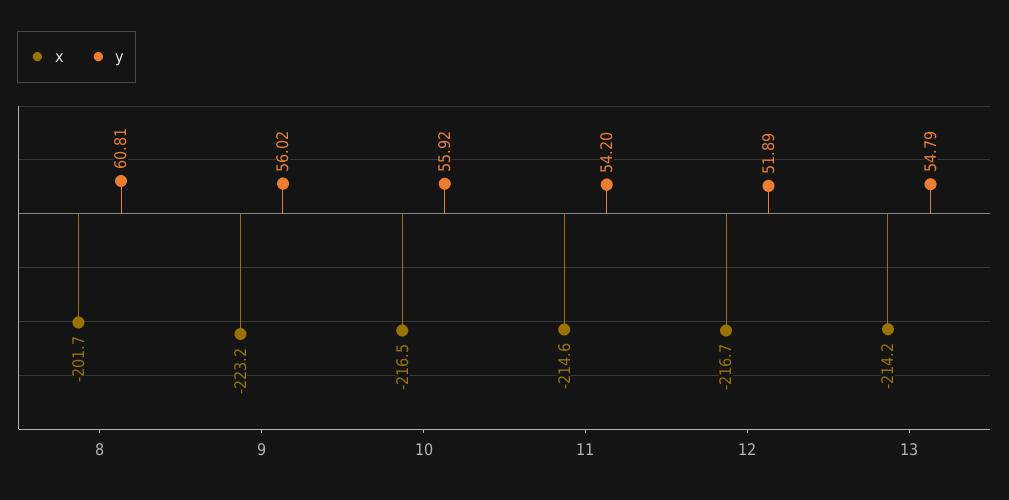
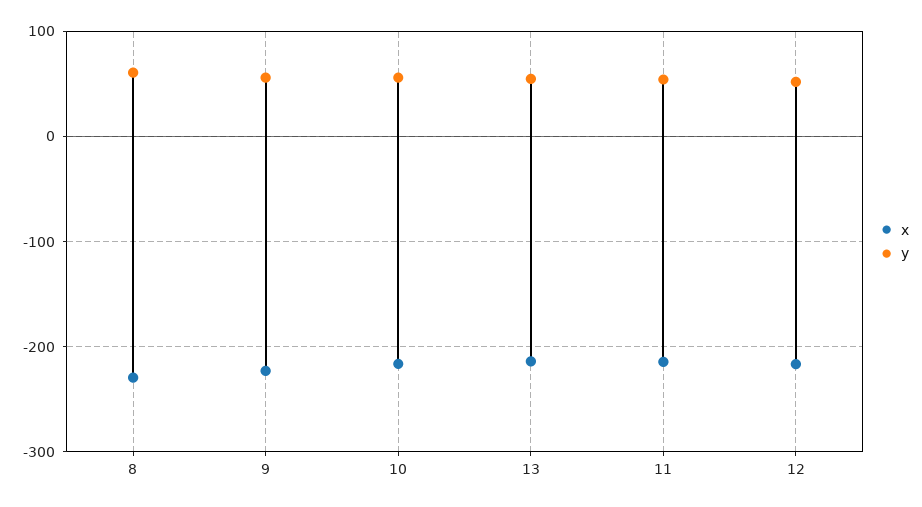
x, 8: -201.7 -> -230

